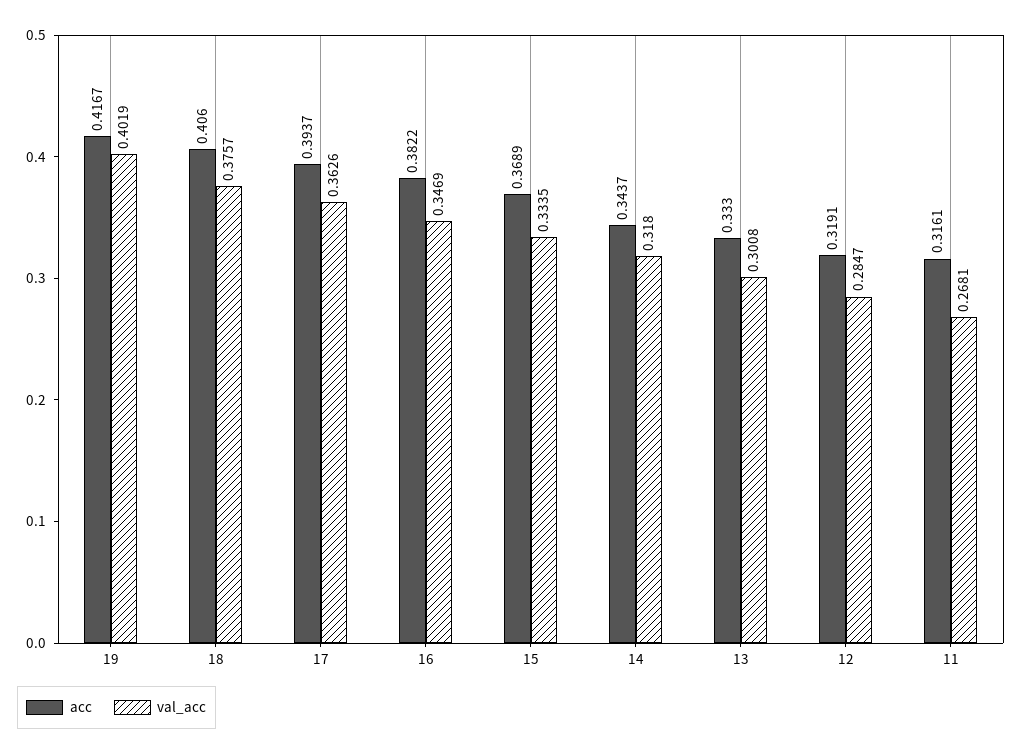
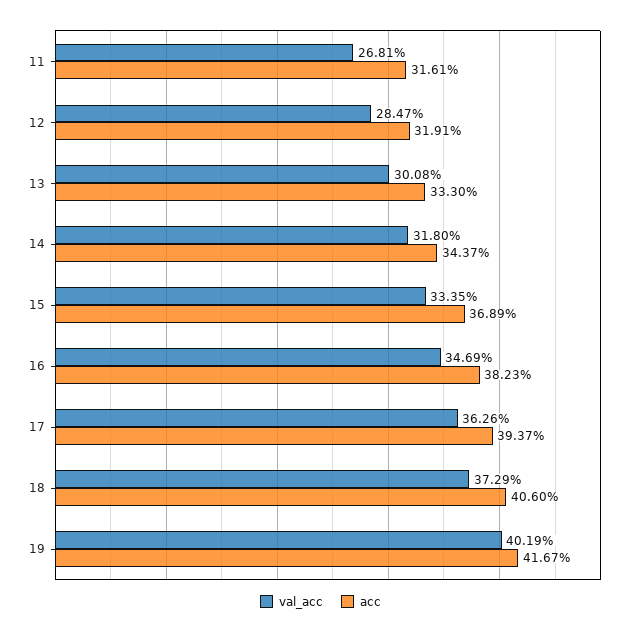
val_acc, 18: 0.3757 -> 0.3729
acc, 16: 0.3822 -> 0.3823

